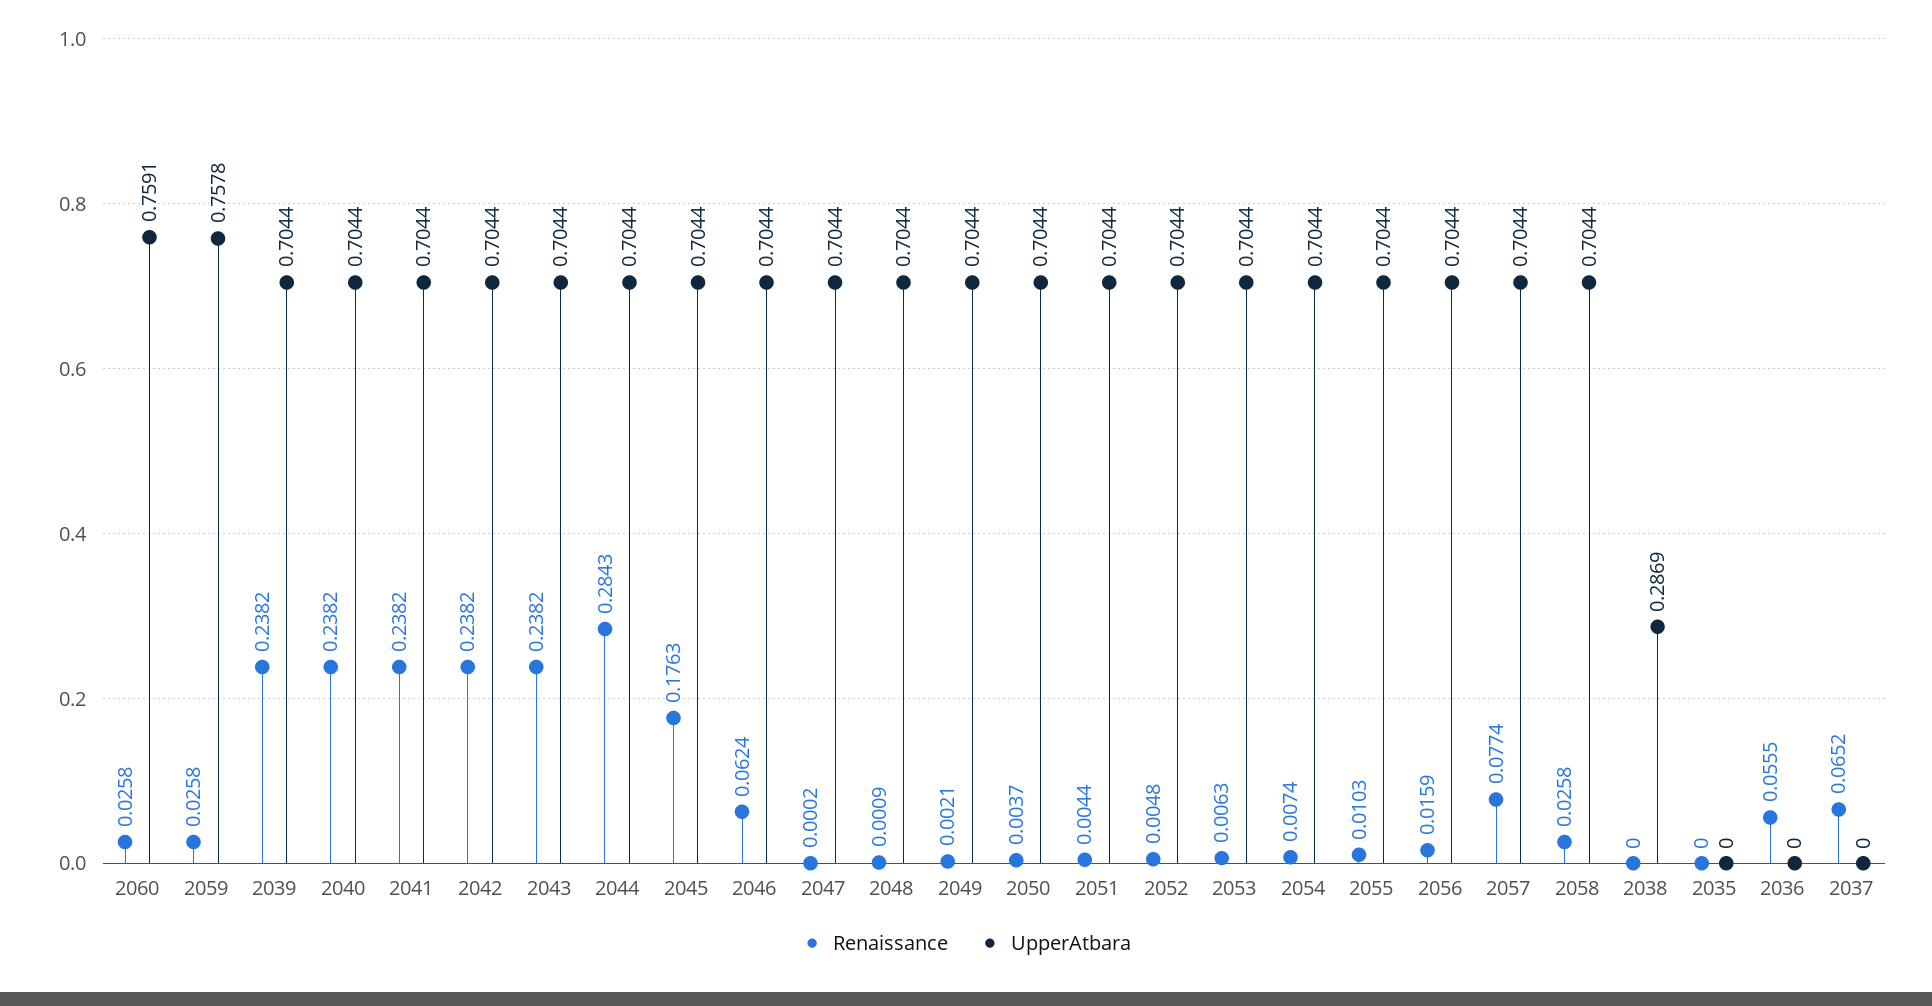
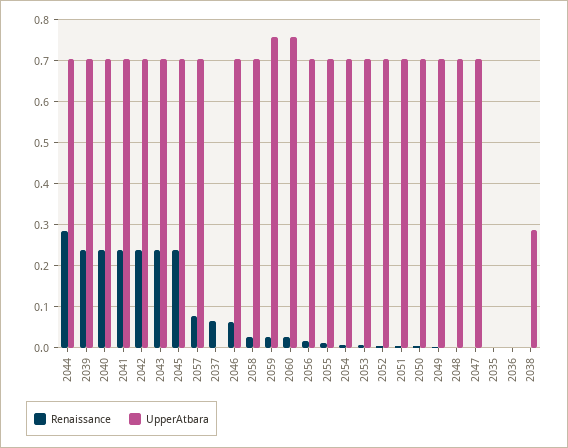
Renaissance, 2045: 0.1763 -> 0.24
Renaissance, 2036: 0.0555 -> 0

